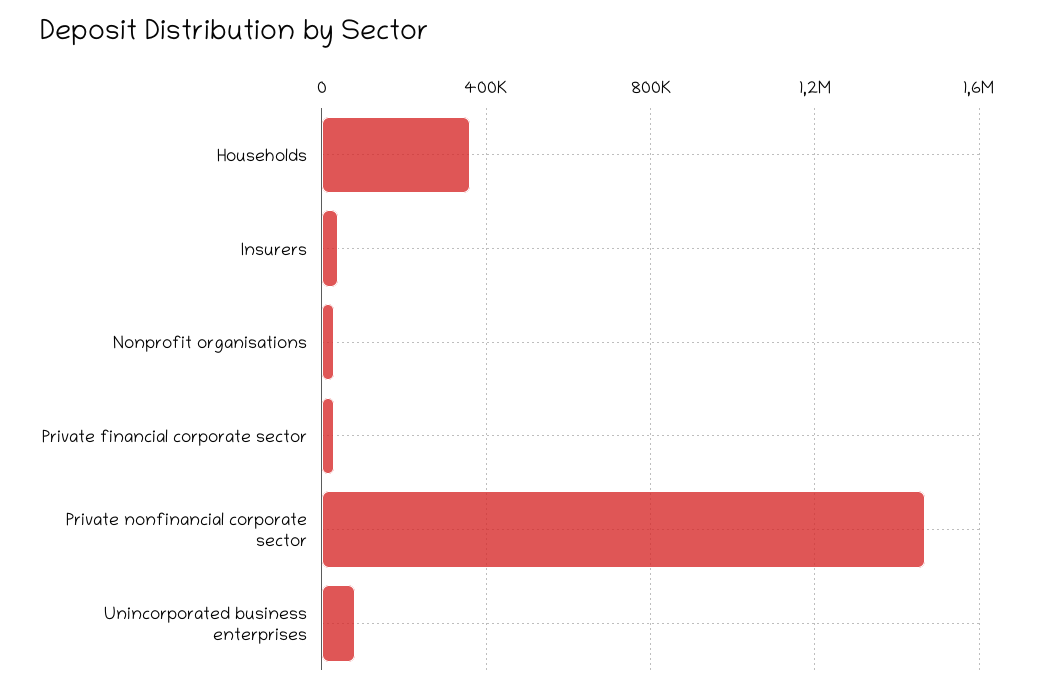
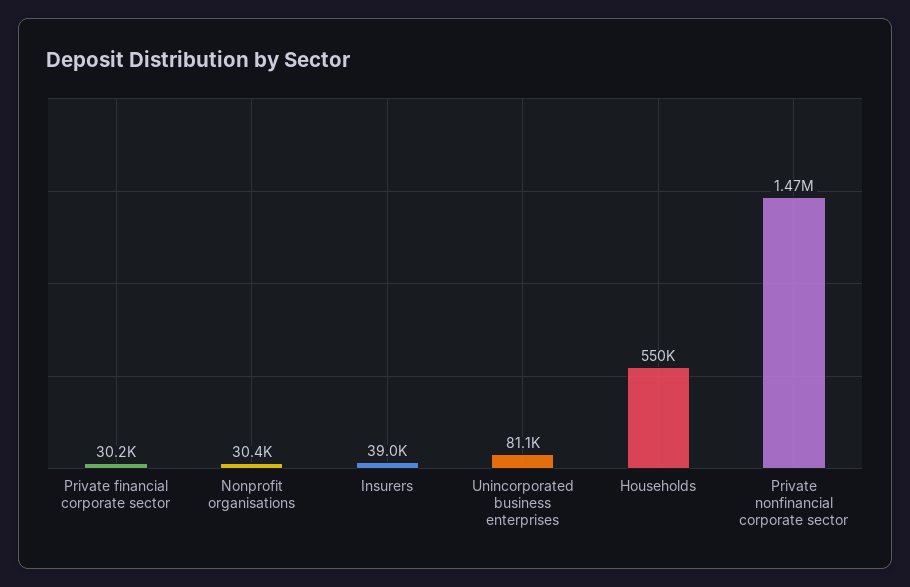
Households: 350000 -> 550000

